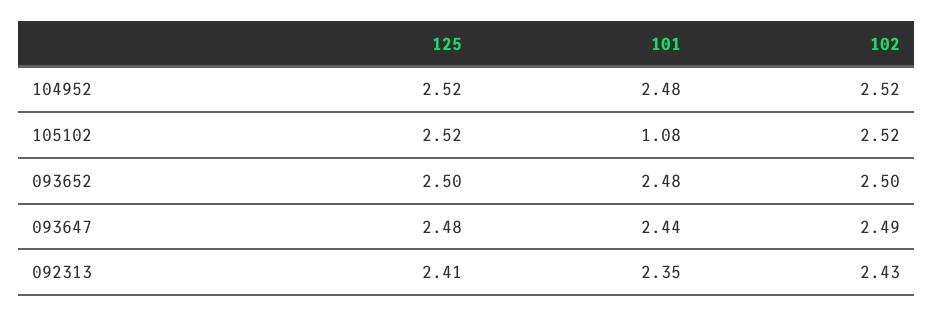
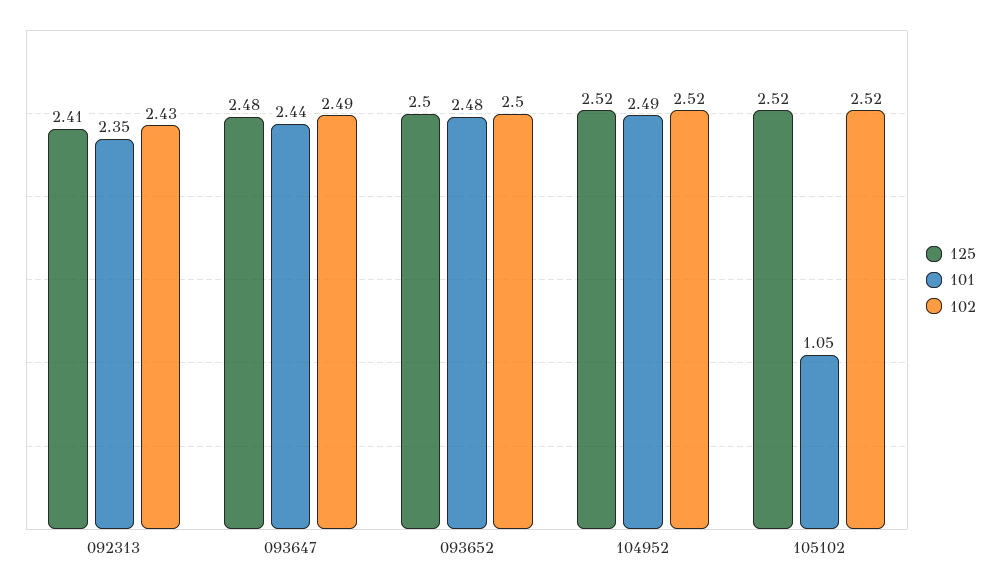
101, 104952: 2.48 -> 2.49
101, 105102: 1.08 -> 1.05

